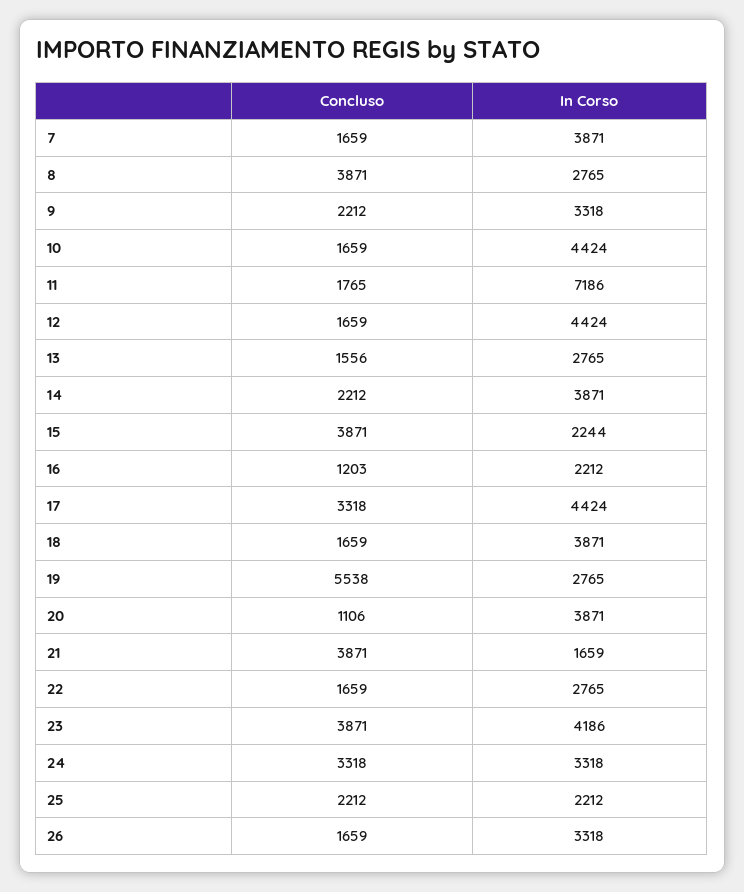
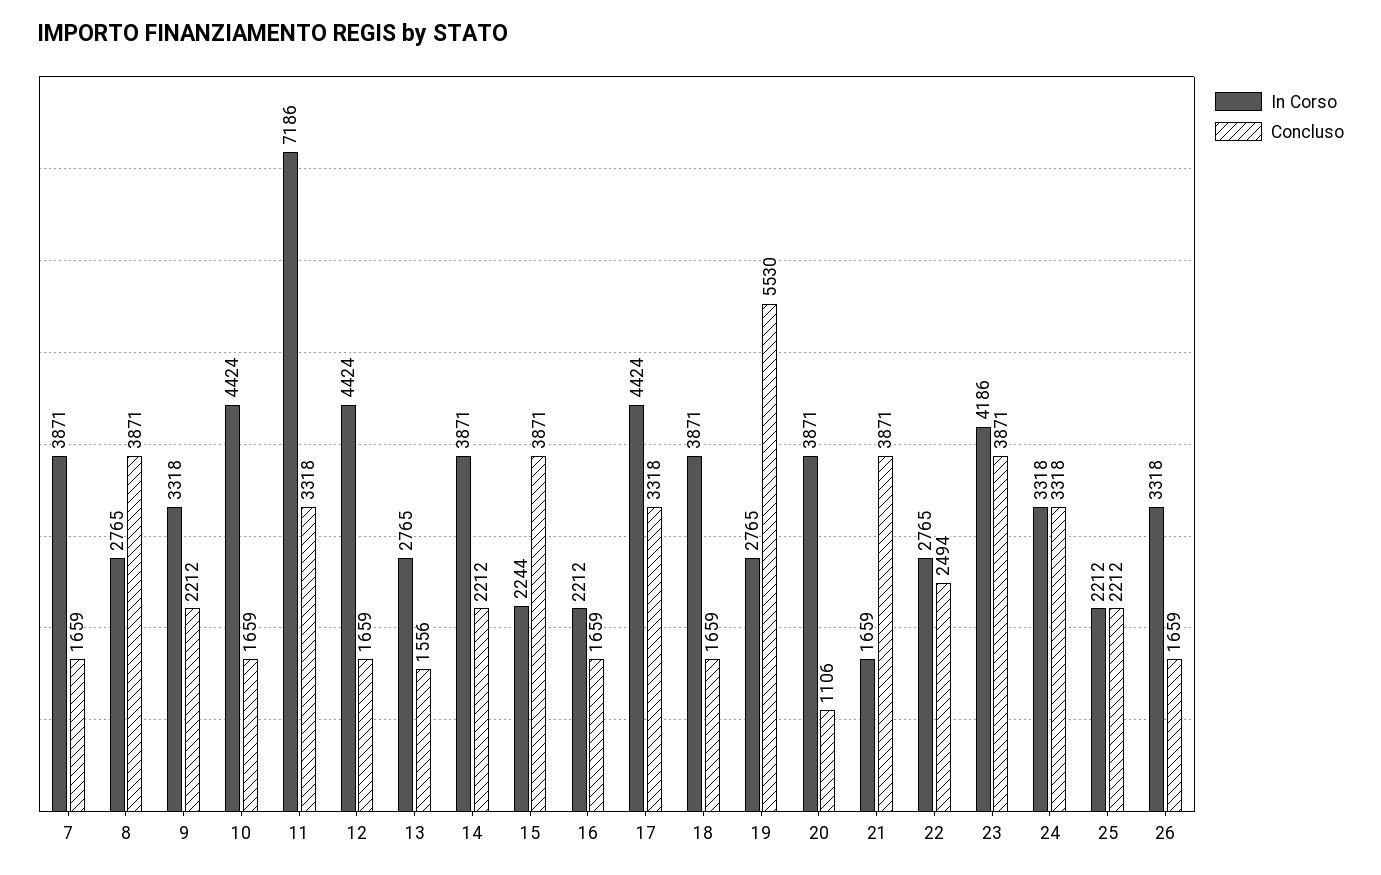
Concluso, 11: 1765 -> 3318
Concluso, 16: 1203 -> 1659
Concluso, 19: 5538 -> 5530
Concluso, 22: 1659 -> 2494

